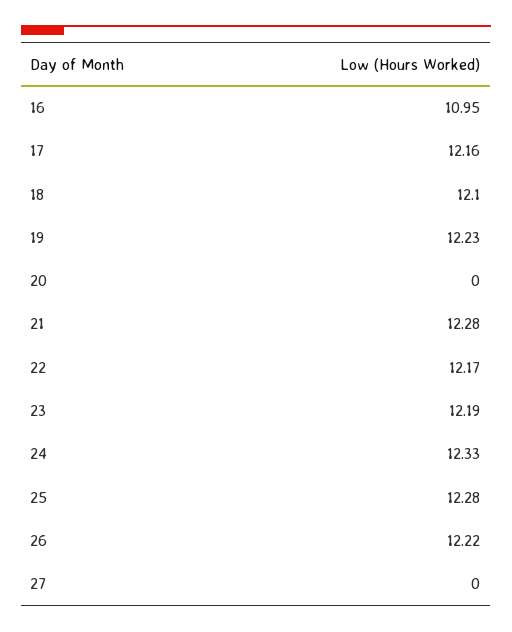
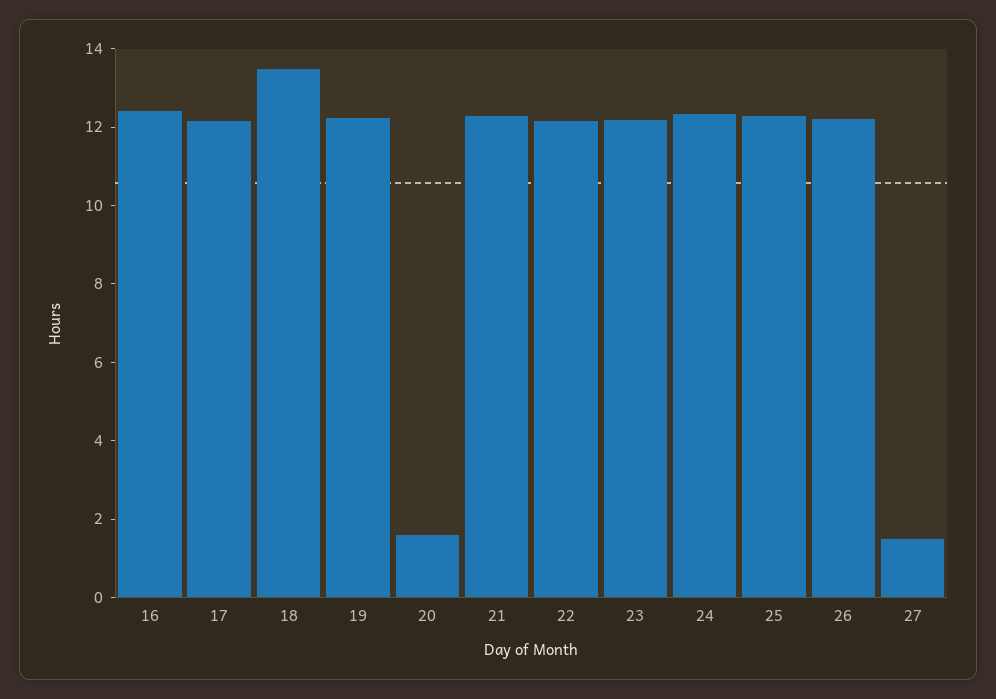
16: 10.95 -> 12.5
18: 12.1 -> 13.5
20: 0 -> 1.5
27: 0 -> 1.5

